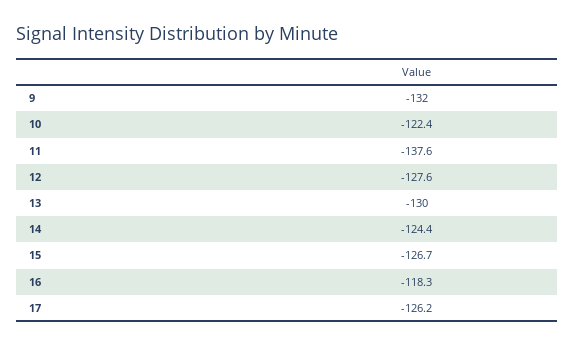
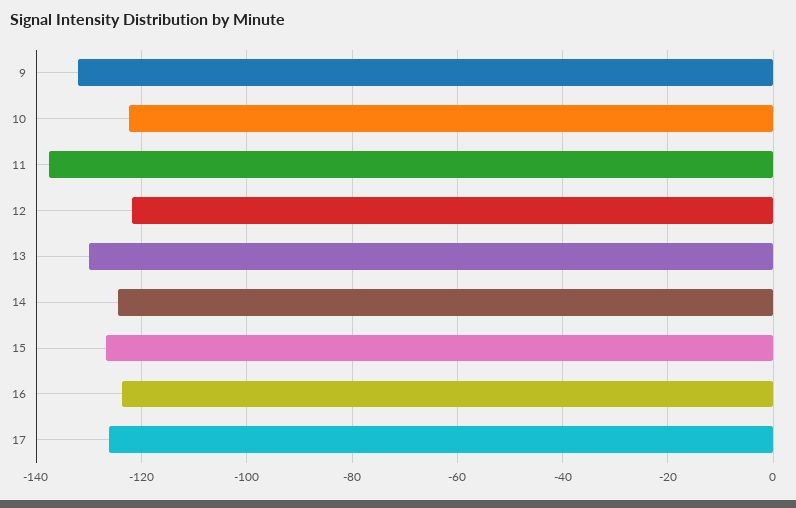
12: -127.6 -> -122
16: -118.3 -> -124

